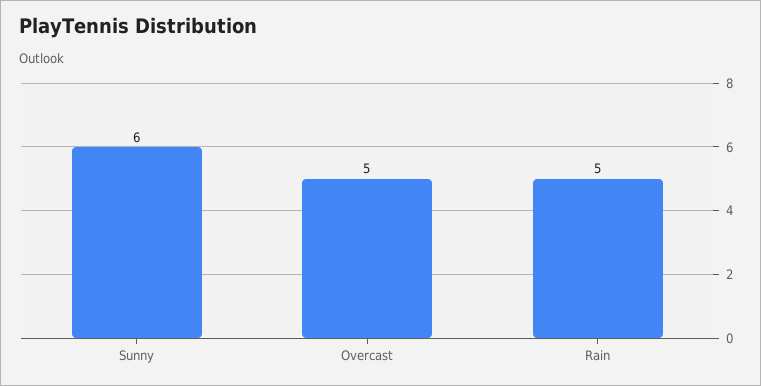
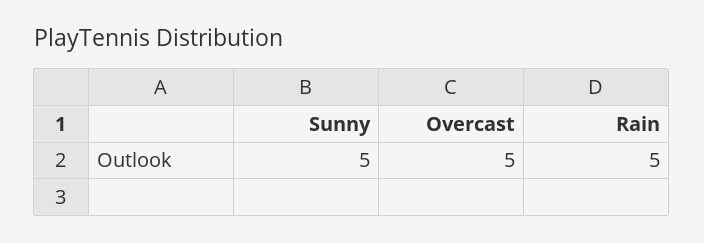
Sunny: 6 -> 5

